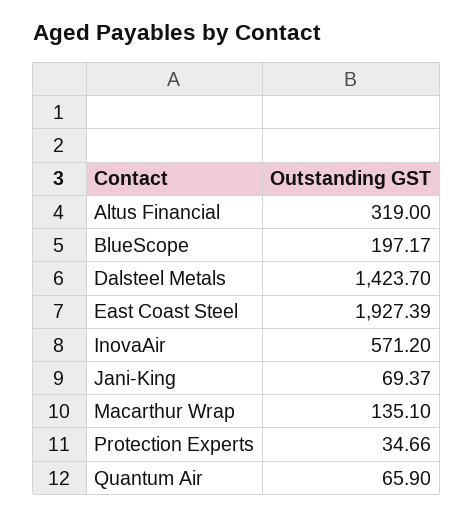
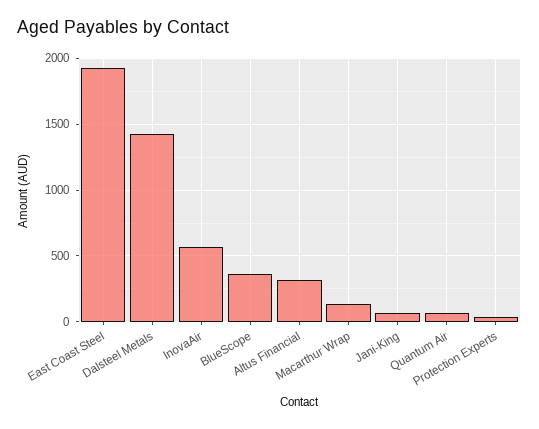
BlueScope: 197.17 -> 350

